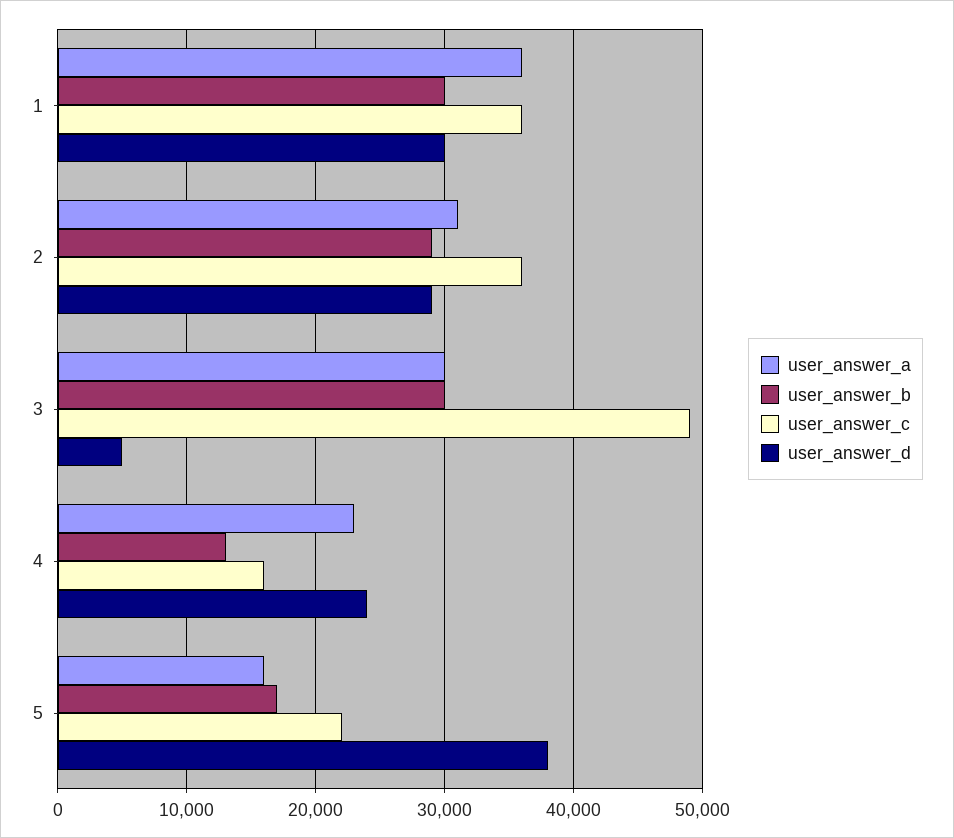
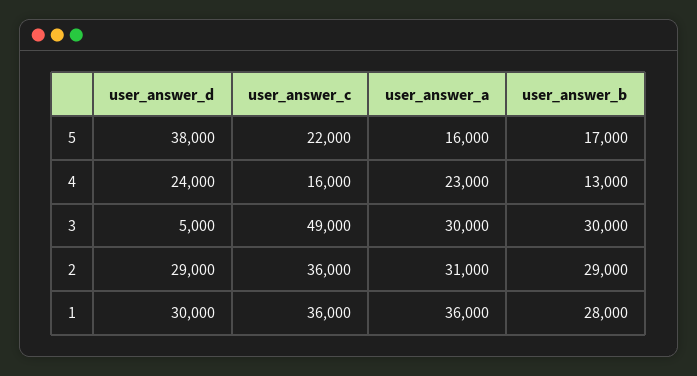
user_answer_b, 1: 30000 -> 28000

